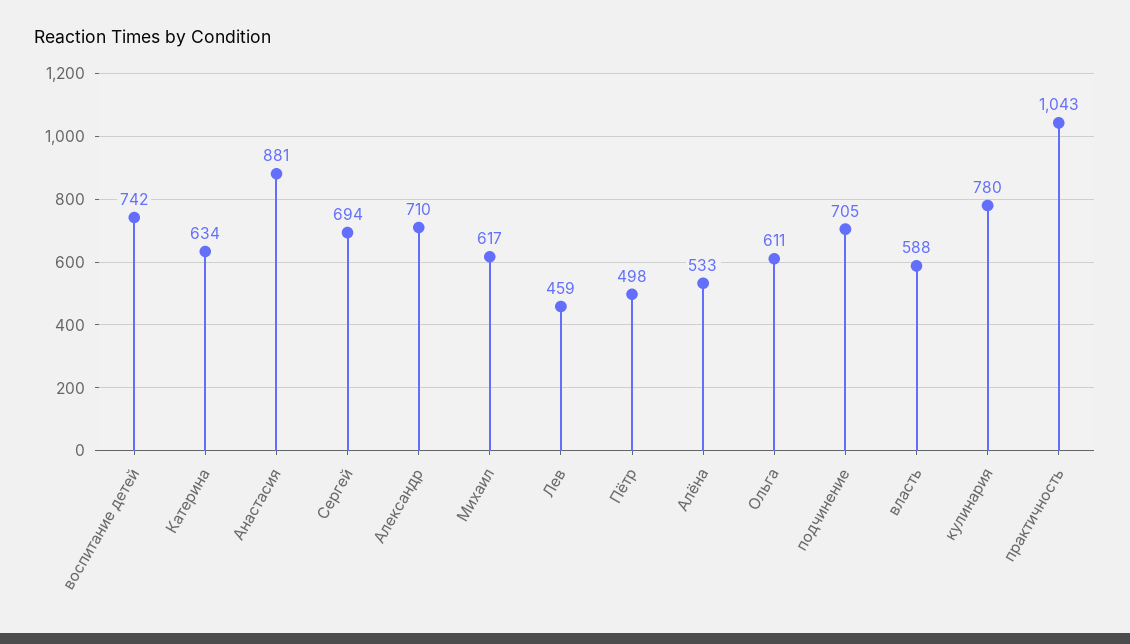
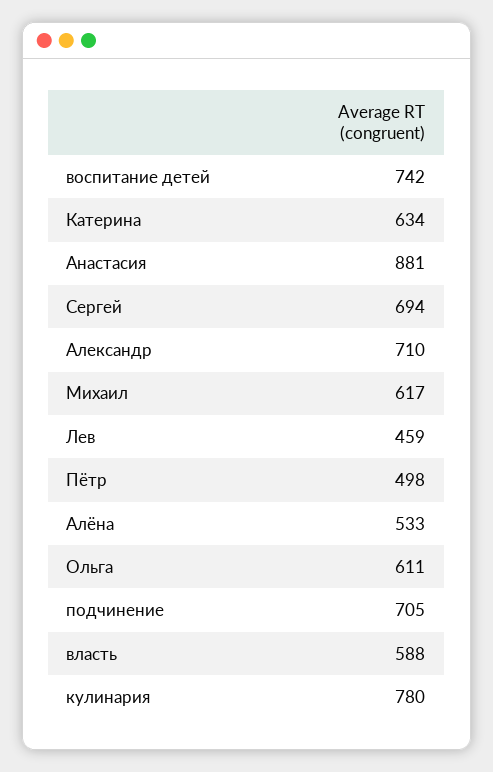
практичность: 1043 -> none

